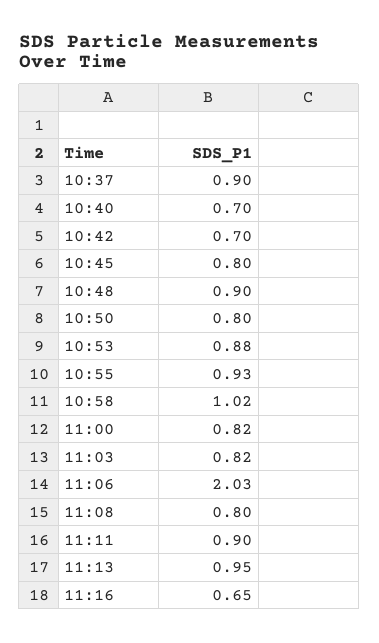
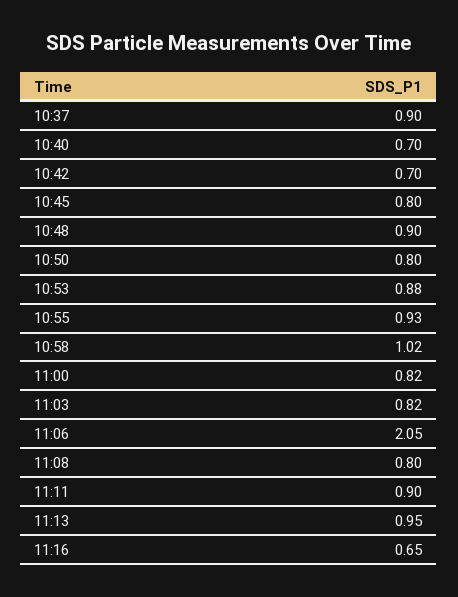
11:06: 2.03 -> 2.05

